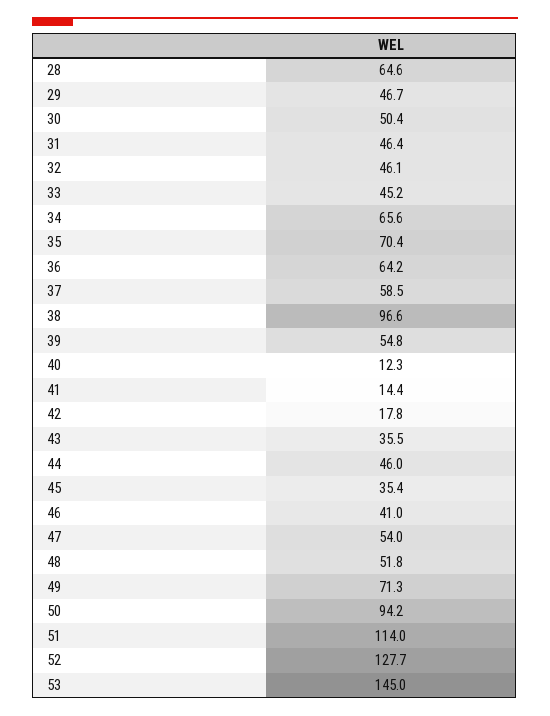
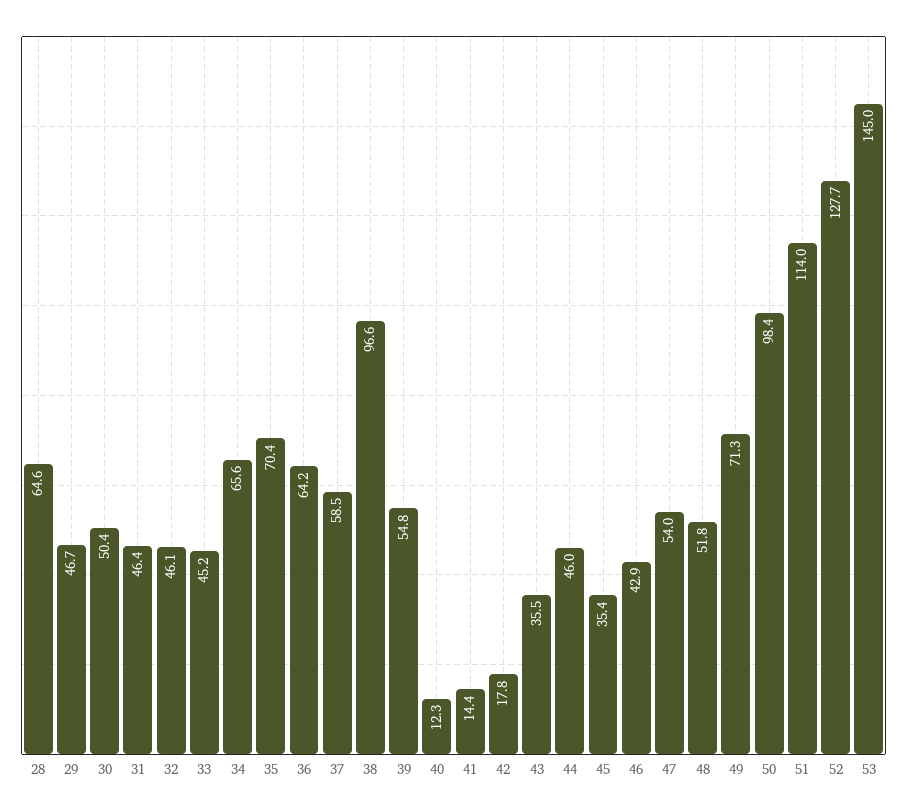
46: 41 -> 42.9
50: 94.2 -> 98.4

